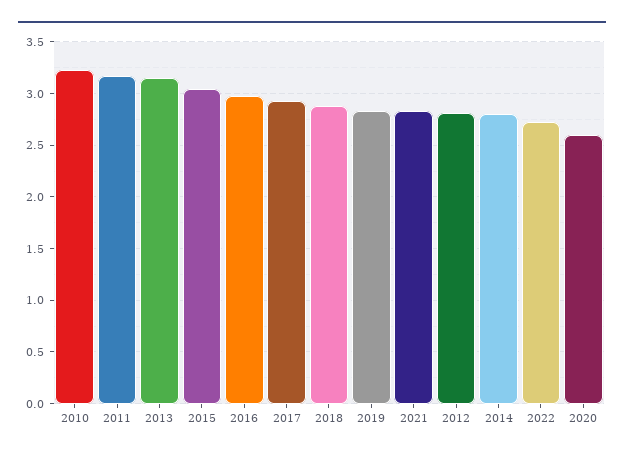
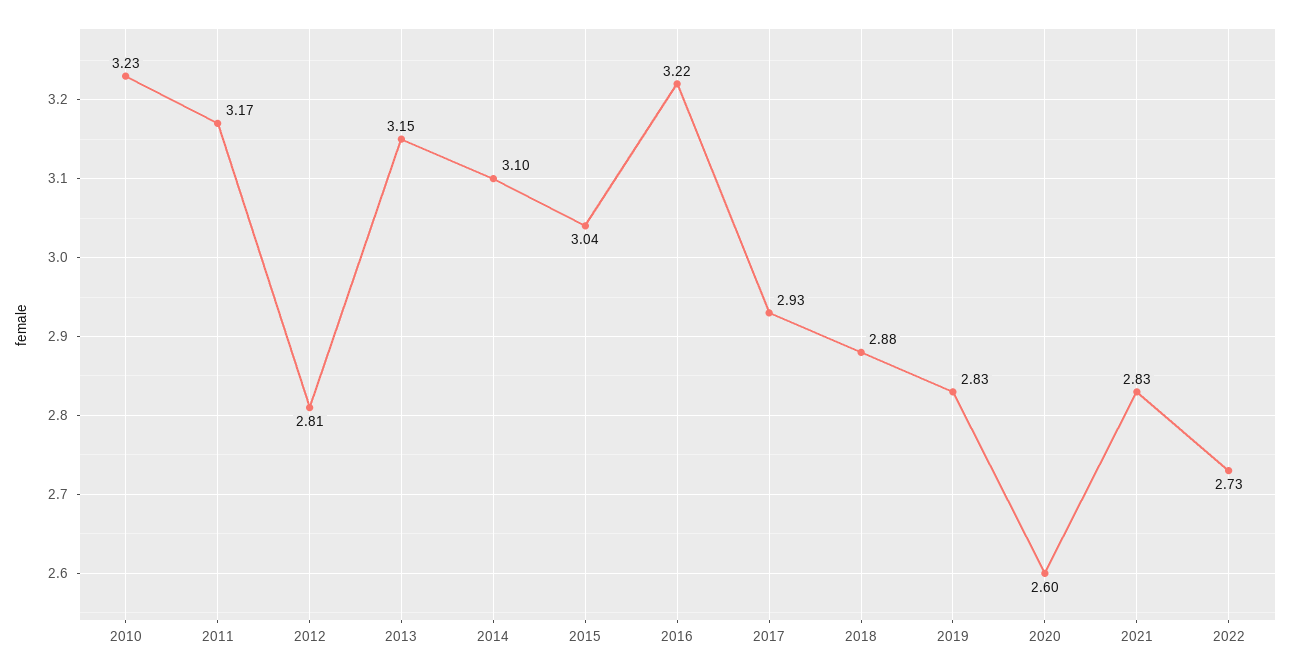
2016: 3 -> 3.22
2014: 2.8 -> 3.1

